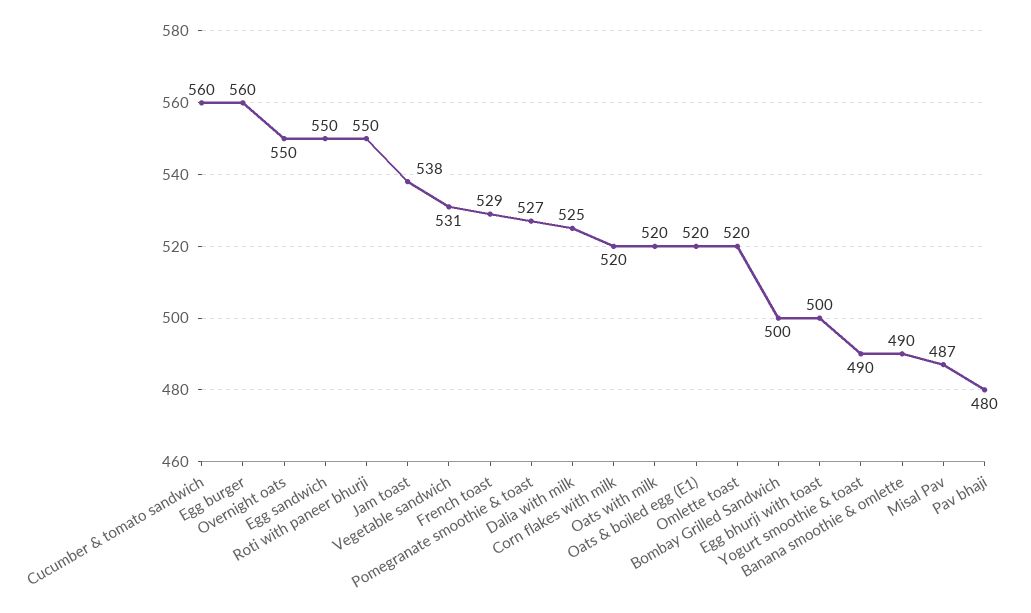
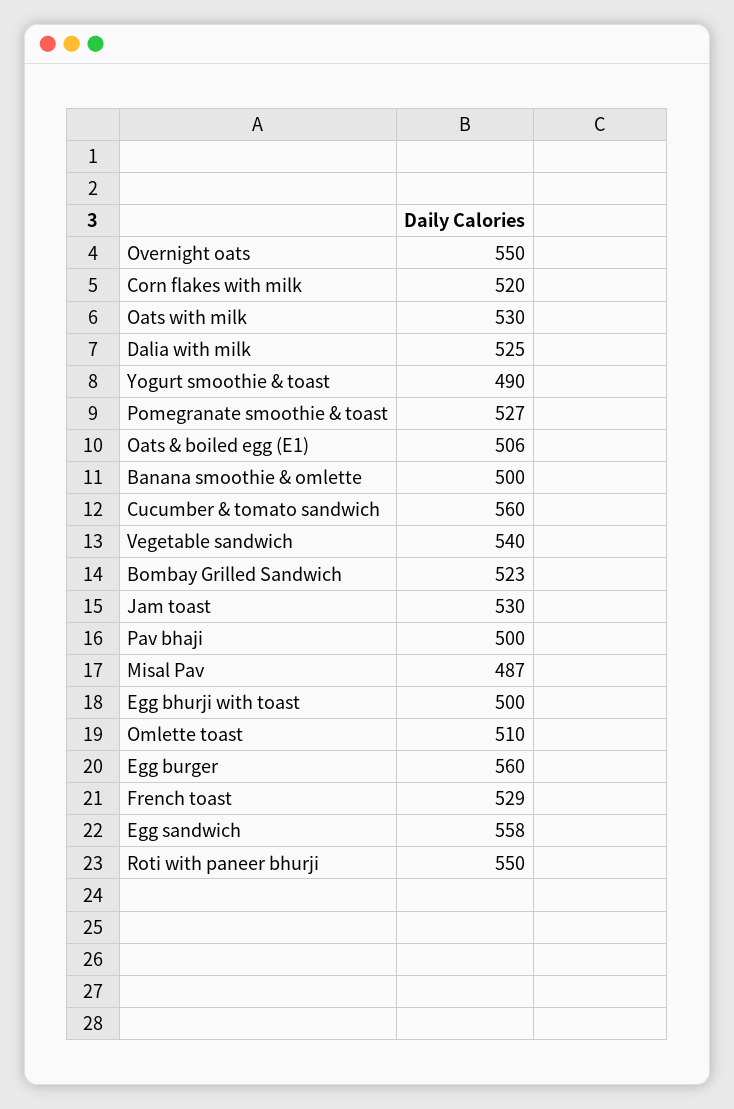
Egg sandwich: 550 -> 558
Jam toast: 538 -> 530
Vegetable sandwich: 531 -> 540
Oats with milk: 520 -> 530
Oats & boiled egg (E1): 520 -> 506
Omlette toast: 520 -> 510
Bombay Grilled Sandwich: 500 -> 523
Banana smoothie & omlette: 490 -> 500
Pav bhaji: 480 -> 500

